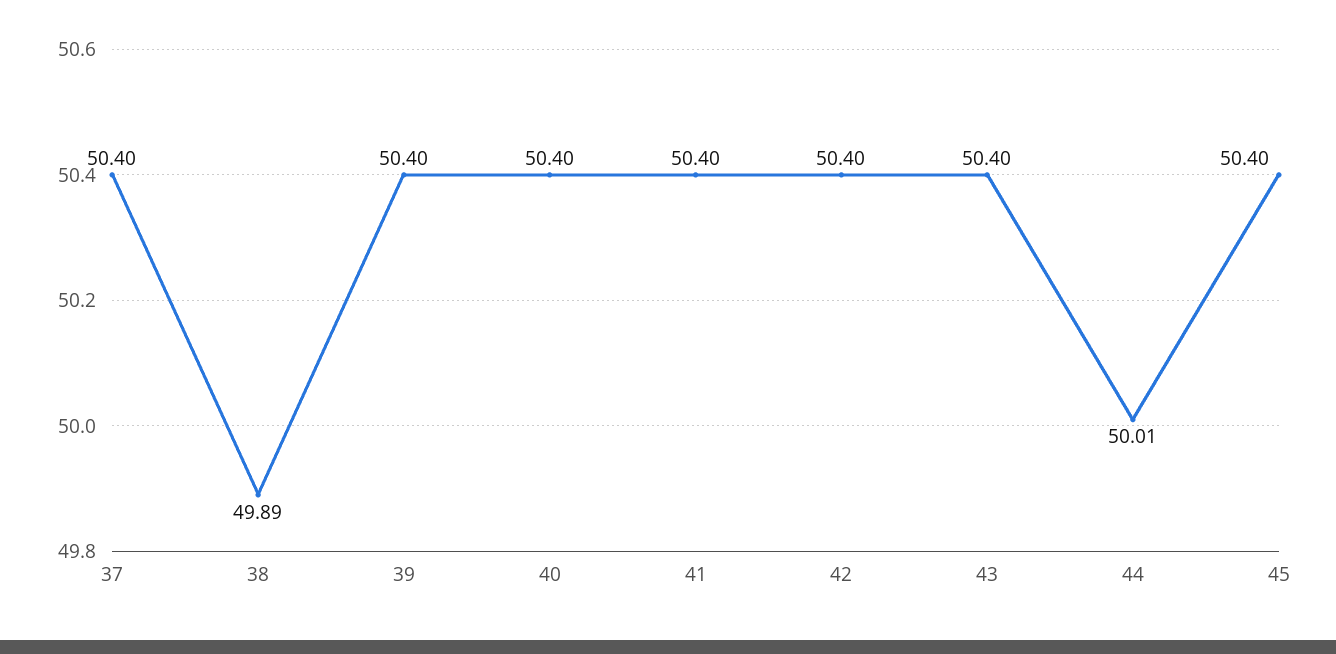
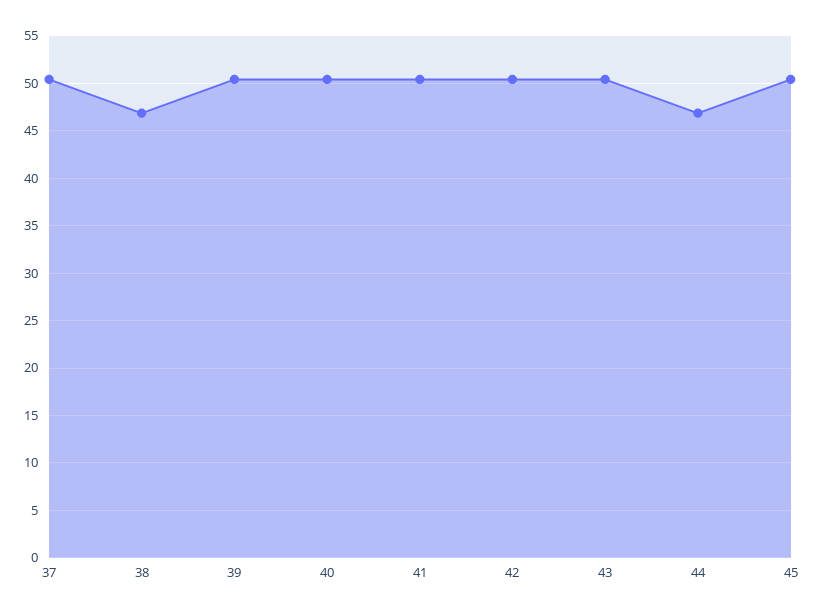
38: 49.89 -> 47
44: 50.01 -> 47

